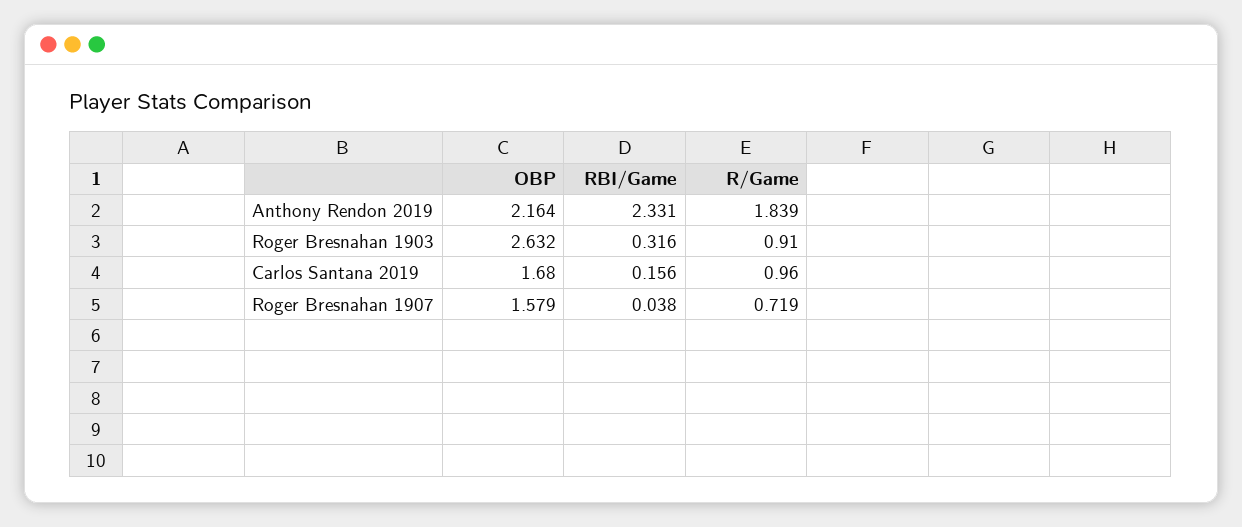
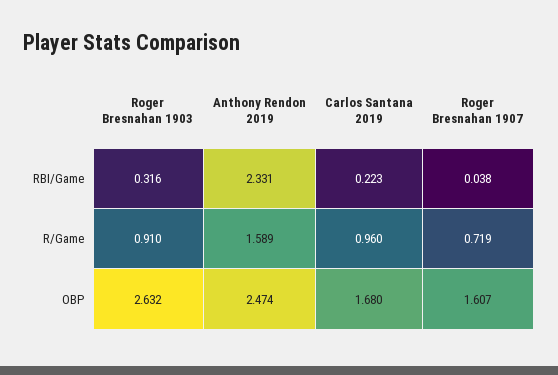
OBP, Anthony Rendon 2019: 2.164 -> 2.474
R/Game, Anthony Rendon 2019: 1.839 -> 1.589
RBI/Game, Carlos Santana 2019: 0.156 -> 0.223
OBP, Roger Bresnahan 1907: 1.579 -> 1.607

